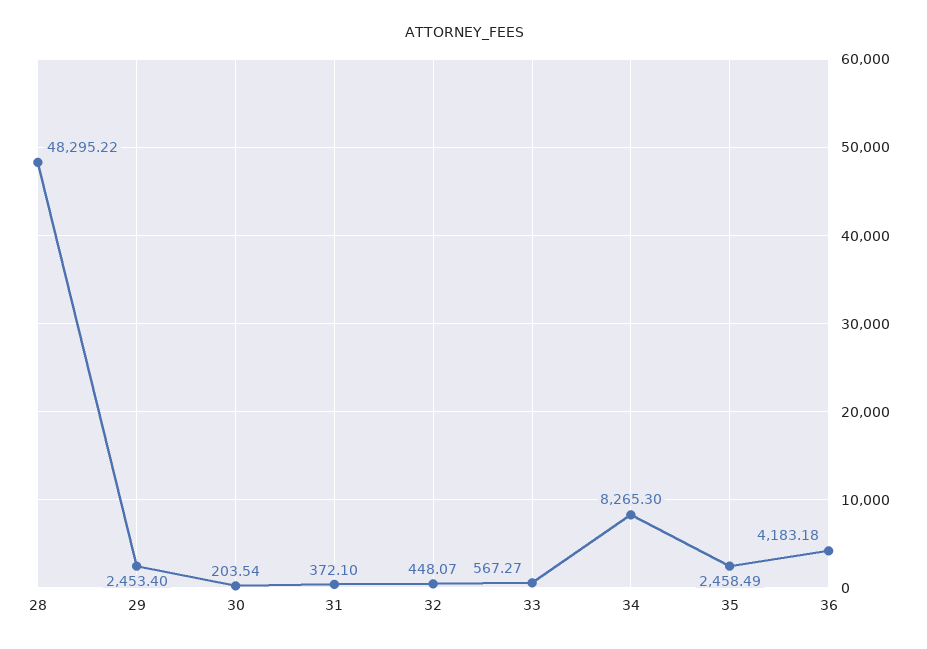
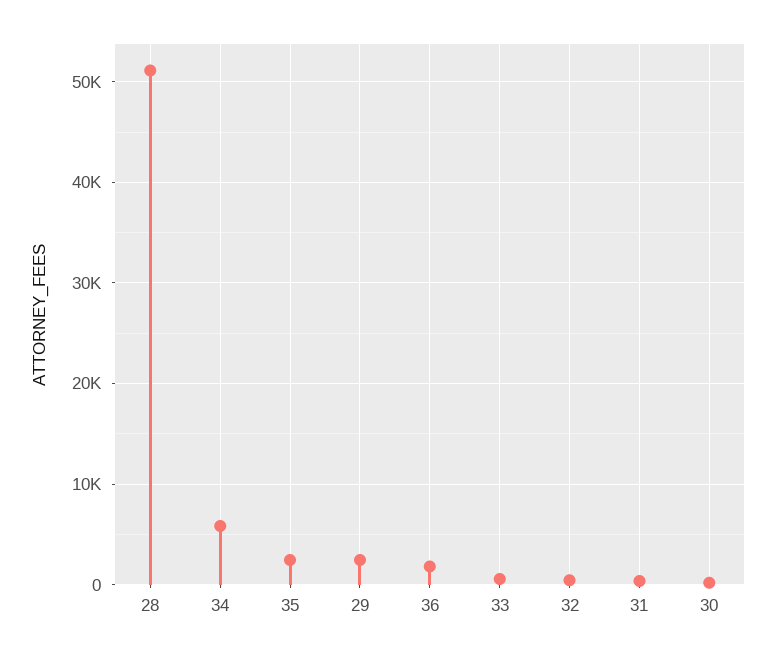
28: 48295.22 -> 51000
34: 8265.3 -> 6000
36: 4183.18 -> 2000

